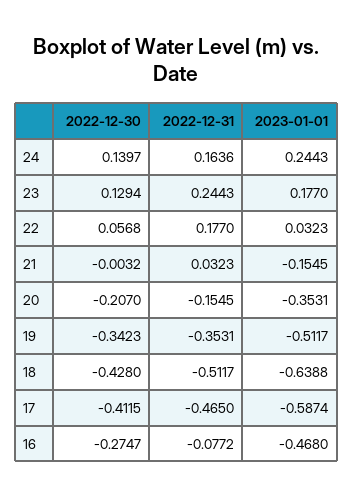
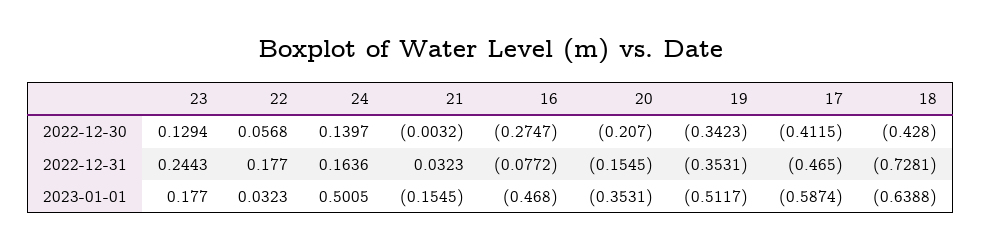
2023-01-01, 24: 0.2443 -> 0.5005
2022-12-31, 18: -0.5117 -> -0.7281

